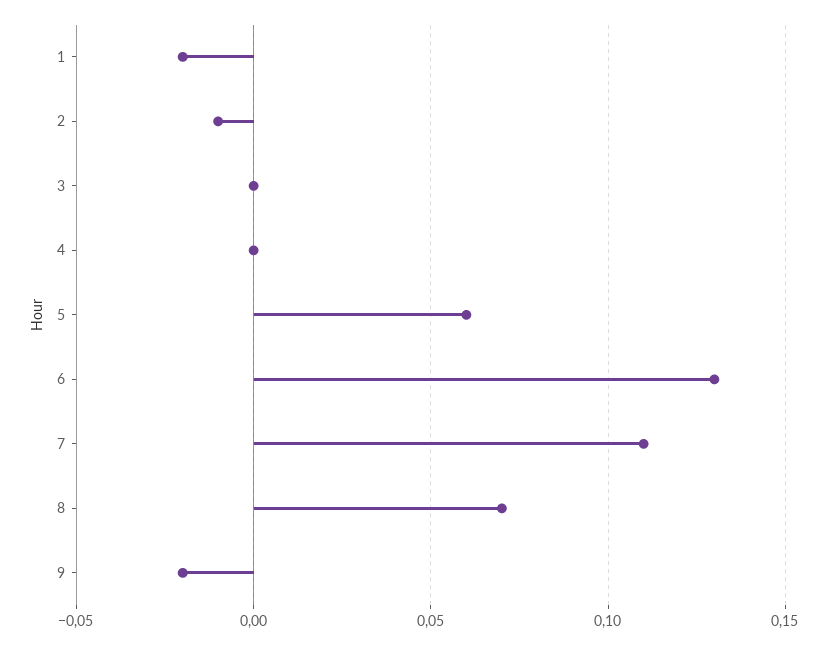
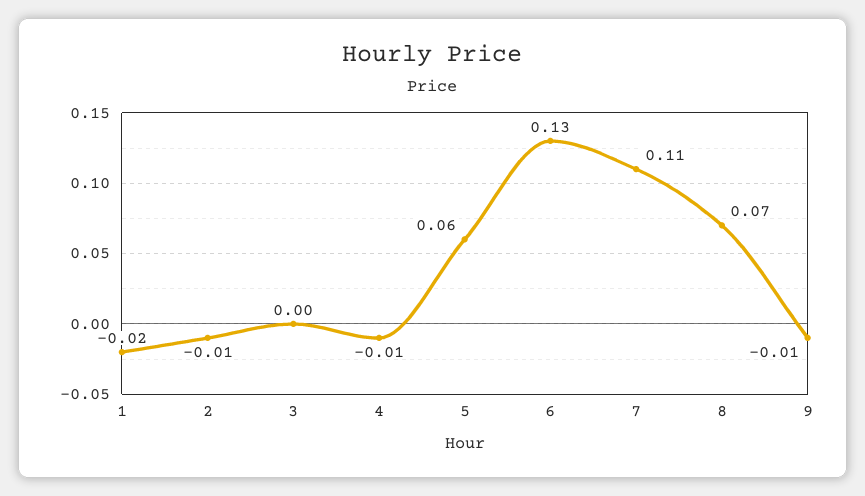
4: 0 -> -0.01
9: -0.02 -> -0.01

